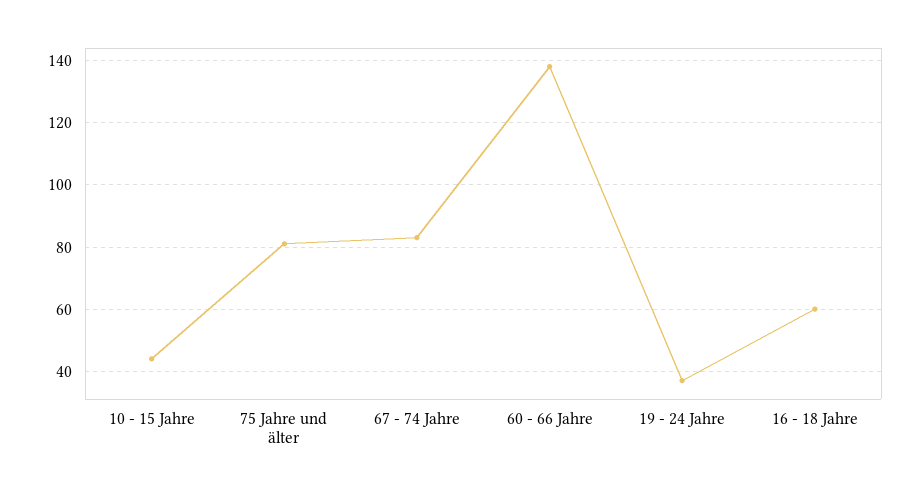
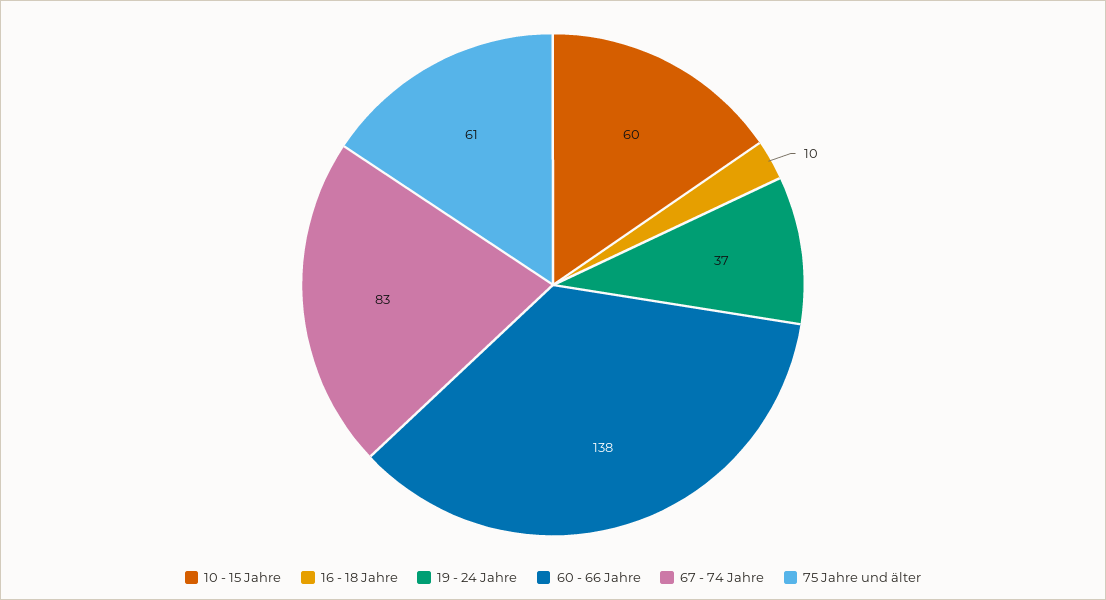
10 - 15 Jahre: 45 -> 60
75 Jahre und älter: 80 -> 61
16 - 18 Jahre: 60 -> 10

